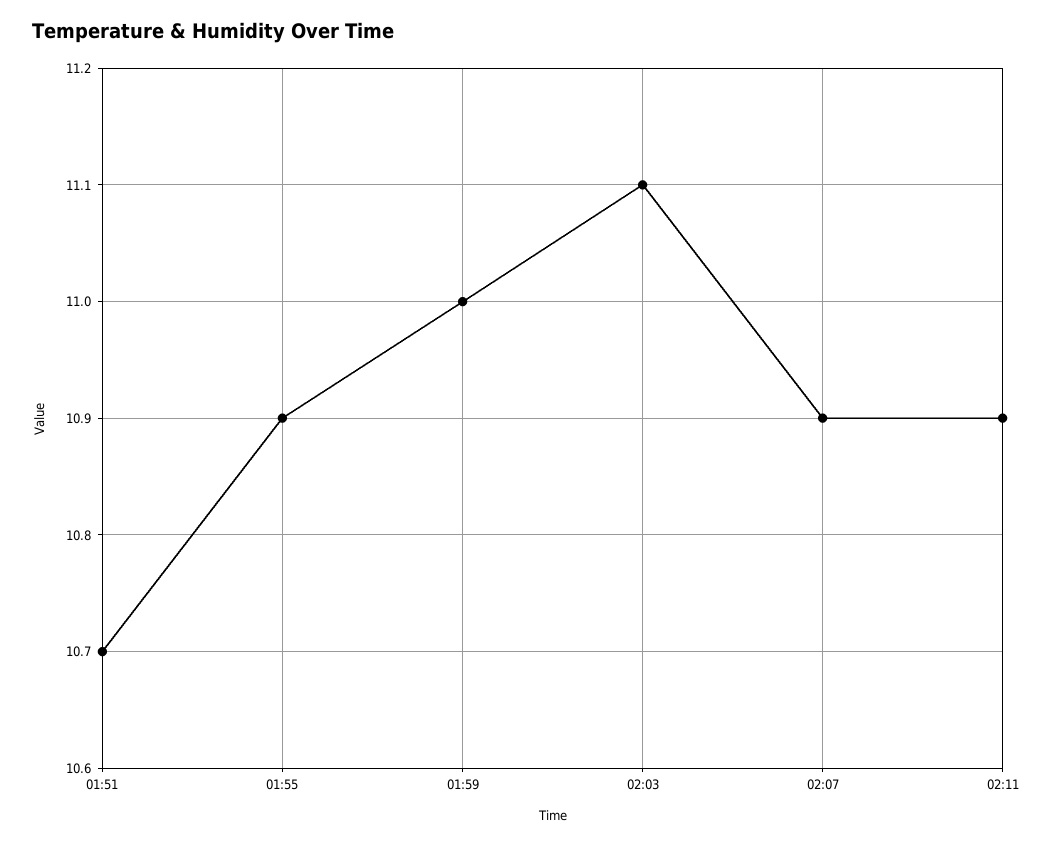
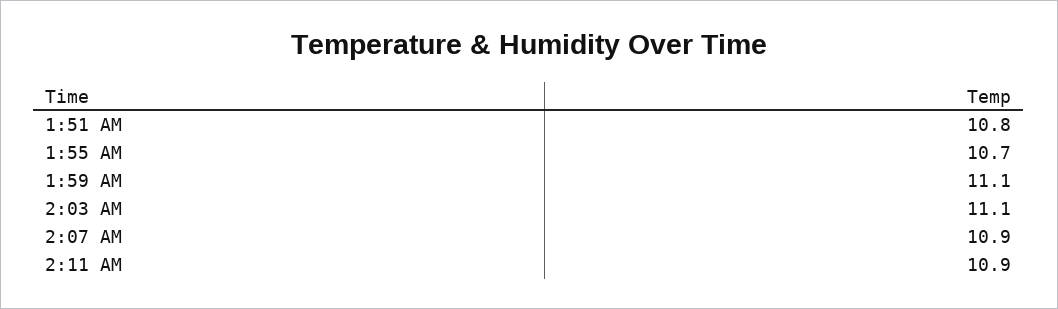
01:51: 10.7 -> 10.8
01:55: 10.9 -> 10.7
01:59: 11 -> 11.1

